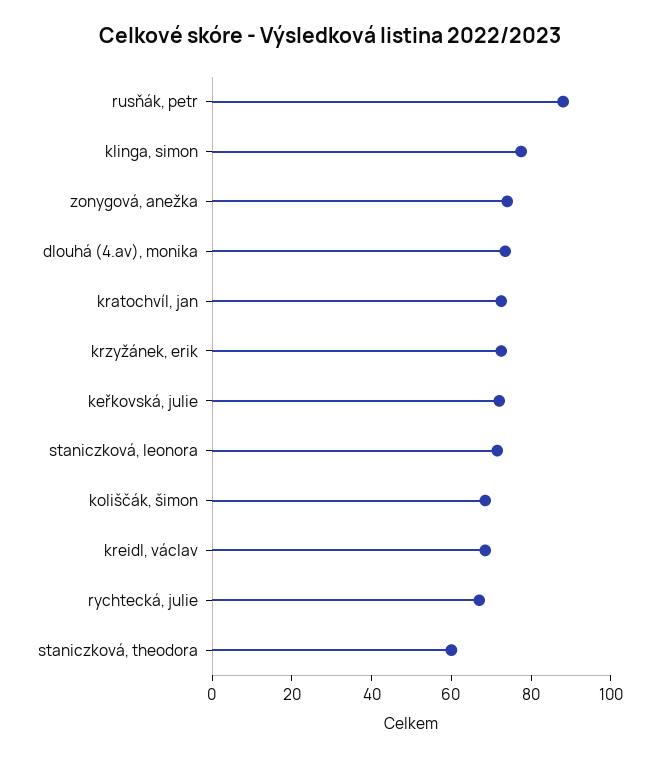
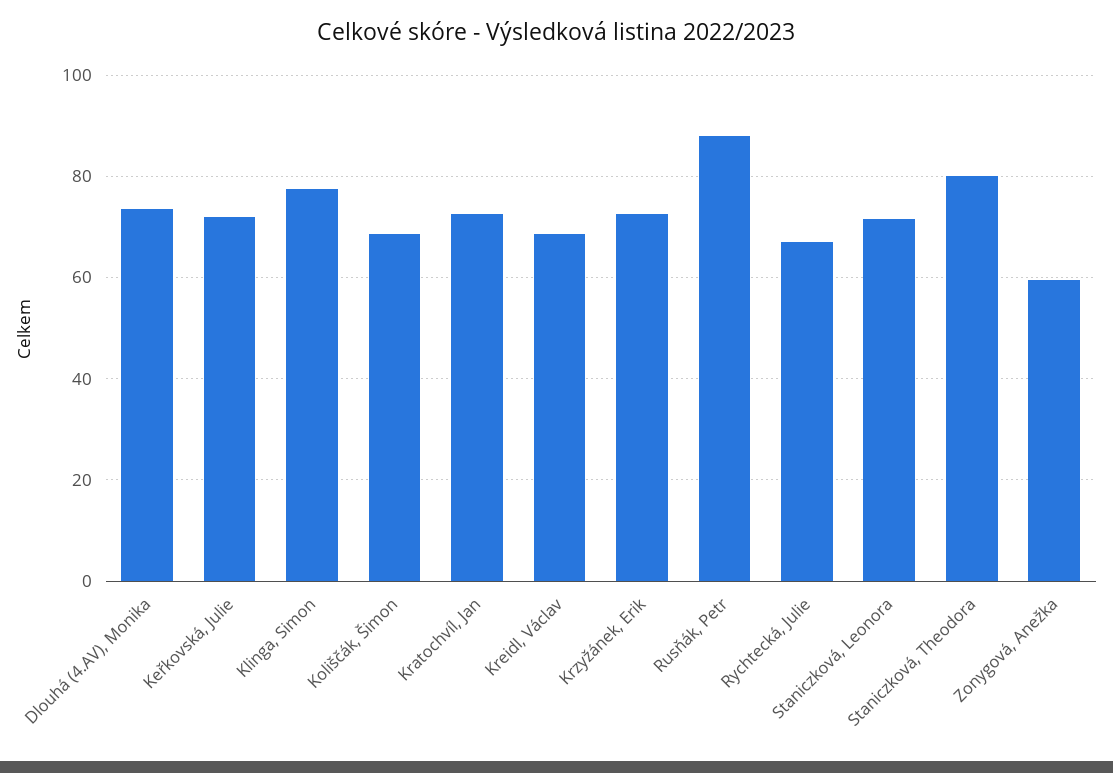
zonygová, anežka: 75 -> 60
staniczková, theodora: 60 -> 80

